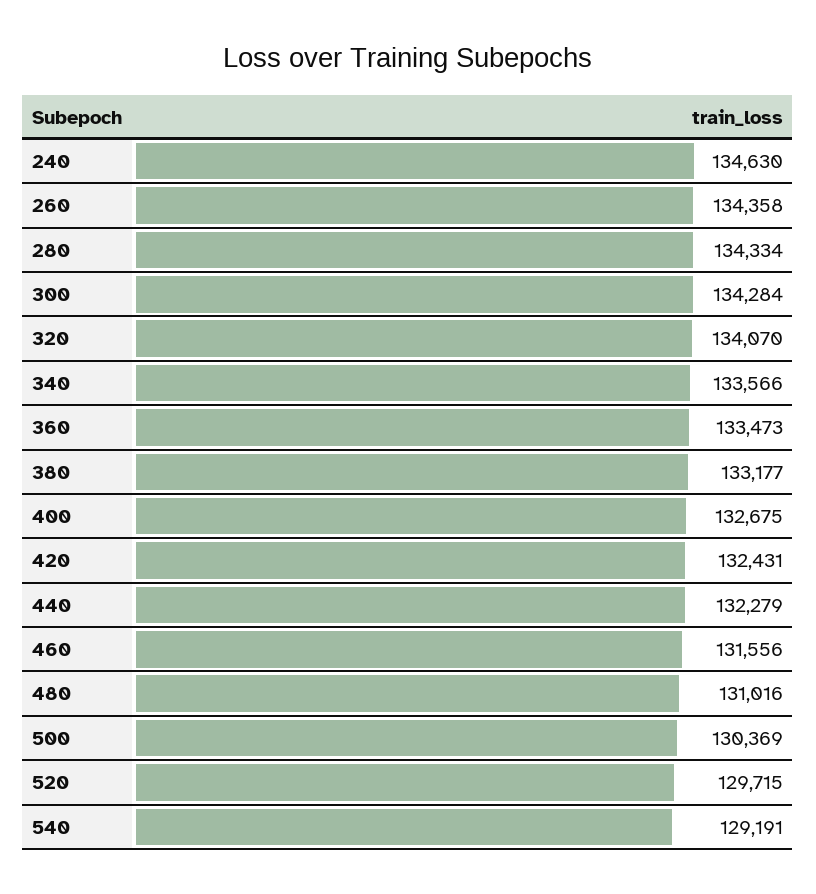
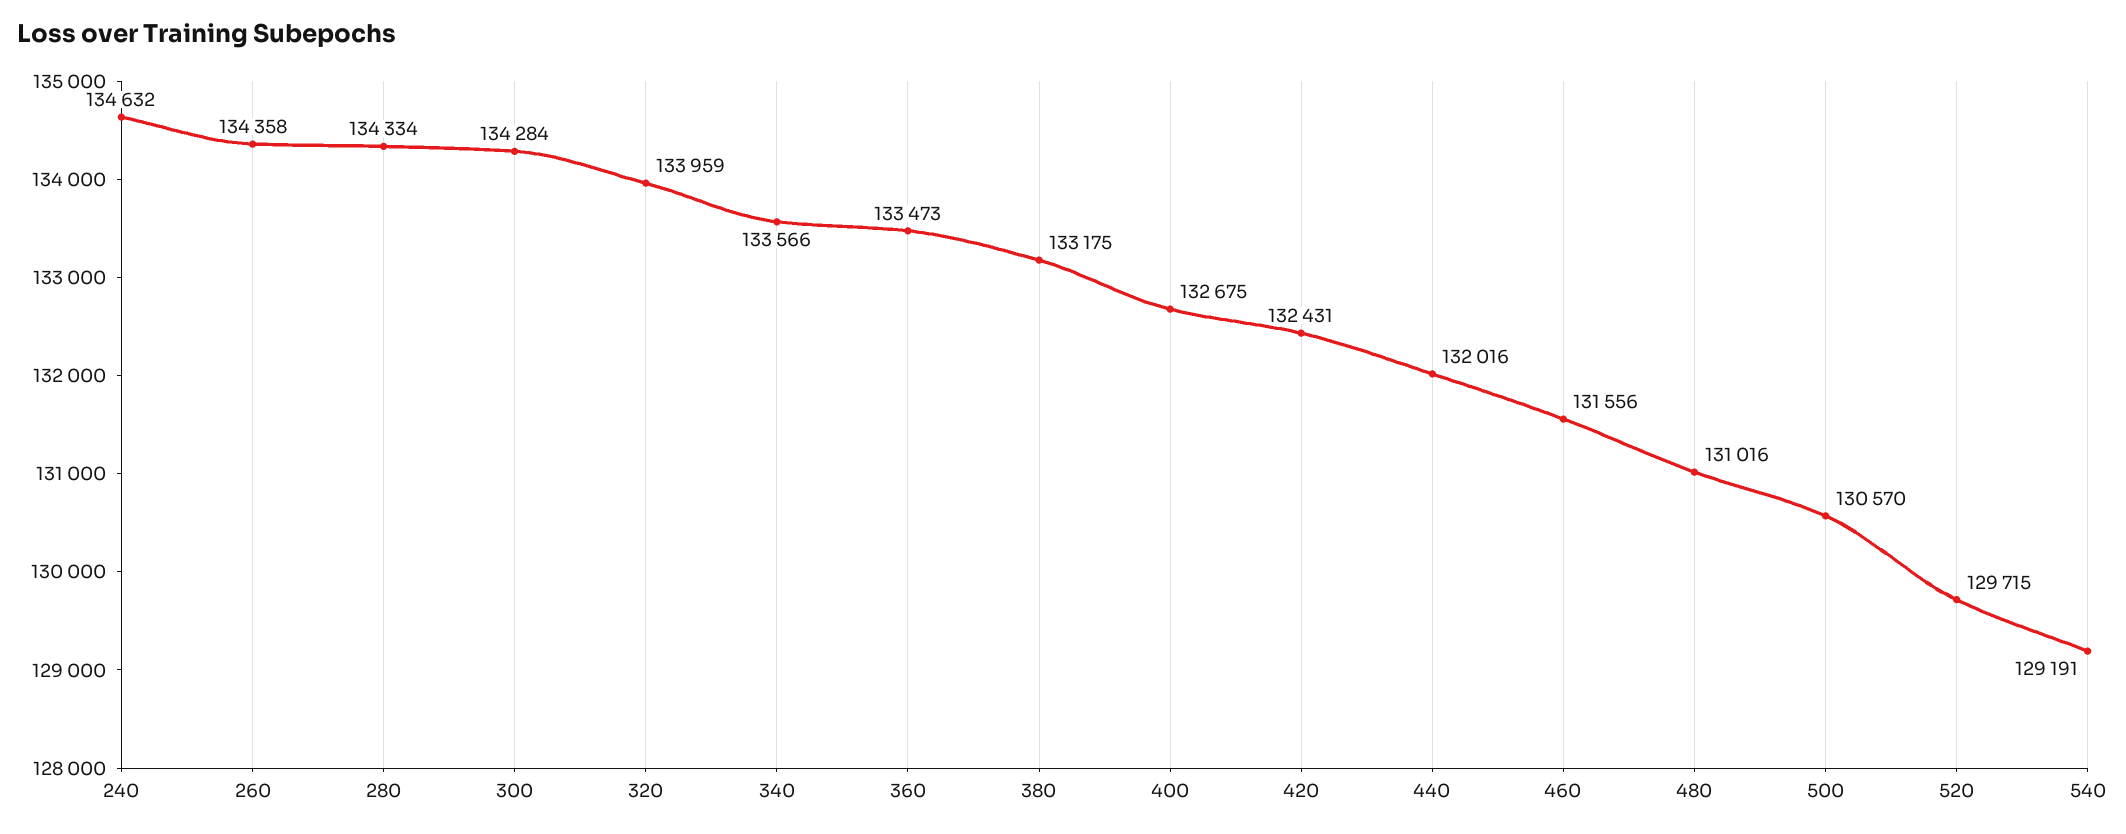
240: 134630 -> 134632
320: 134070 -> 133959
380: 133177 -> 133175
440: 132279 -> 132016
500: 130369 -> 130570

